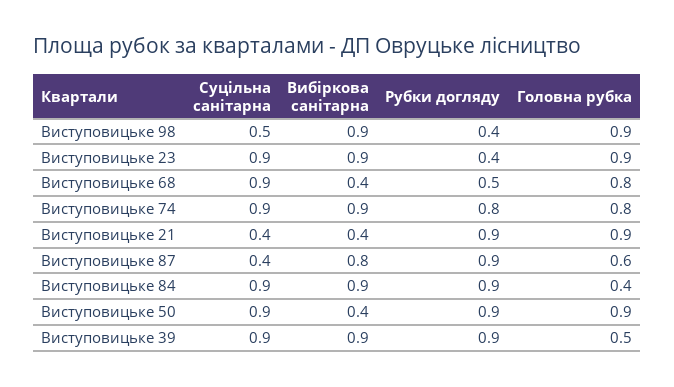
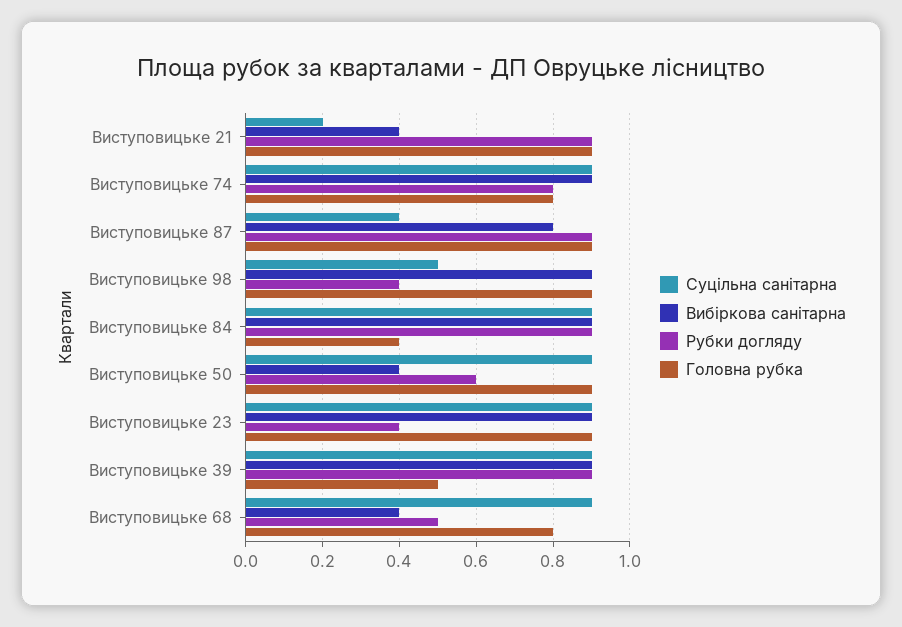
Суцільна санітарна, Виступовицьке 21: 0.4 -> 0.2
Головна рубка, Виступовицьке 87: 0.6 -> 0.9
Рубки догляду, Виступовицьке 50: 0.9 -> 0.6

